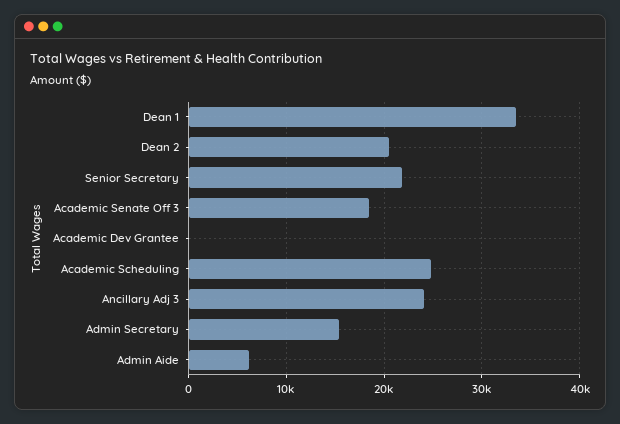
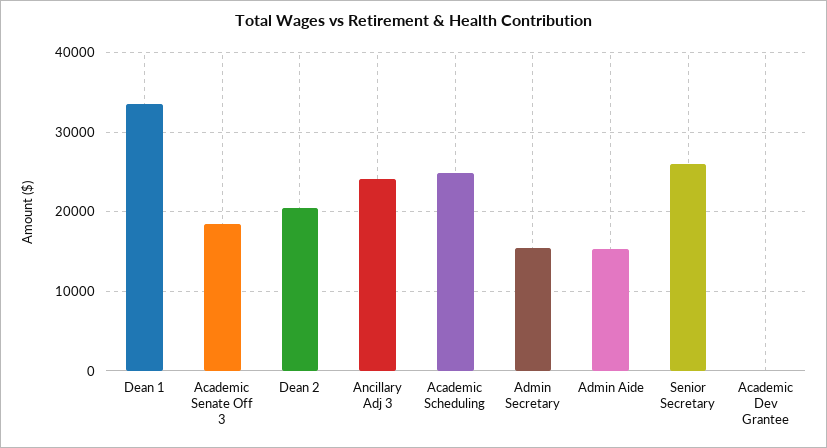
Senior Secretary: 22000 -> 26000
Admin Aide: 6000 -> 15000

